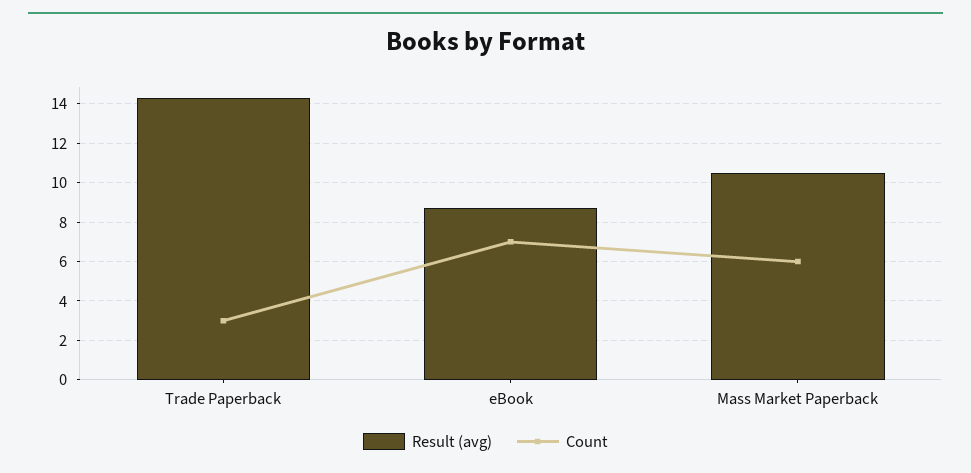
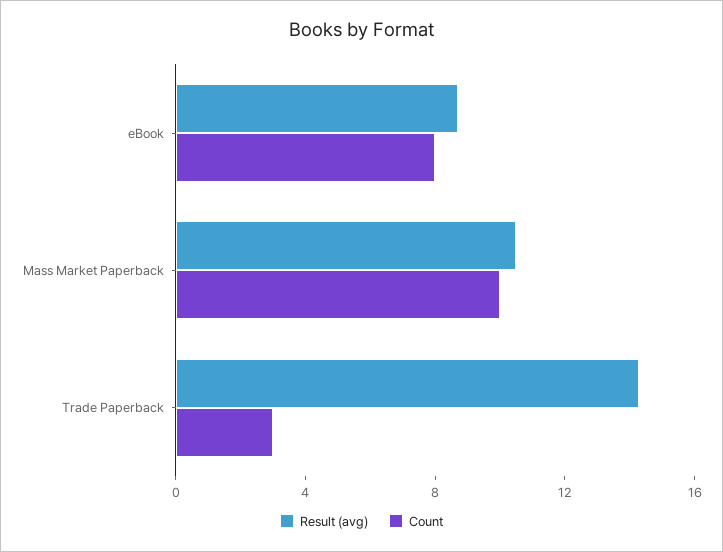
Count, eBook: 7 -> 8
Count, Mass Market Paperback: 6 -> 10

